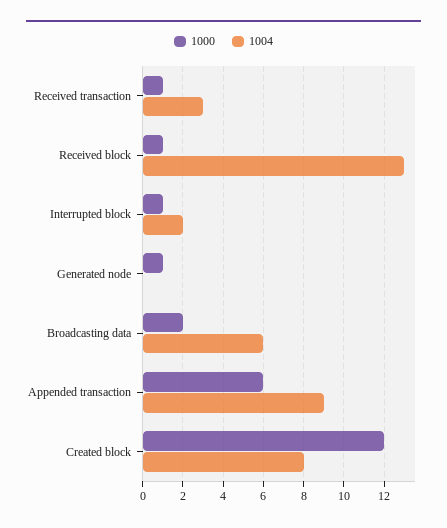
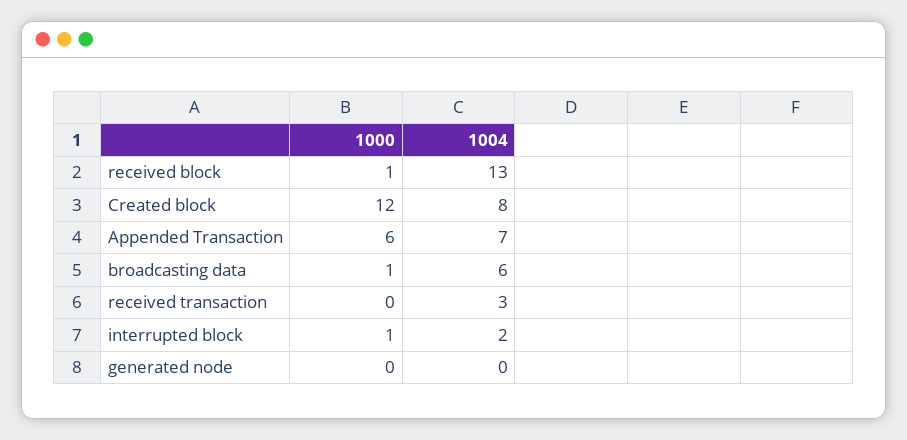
1000, Received transaction: 1 -> 0
1000, Generated node: 1 -> 0
1000, Broadcasting data: 2 -> 1
1004, Appended transaction: 9 -> 7

